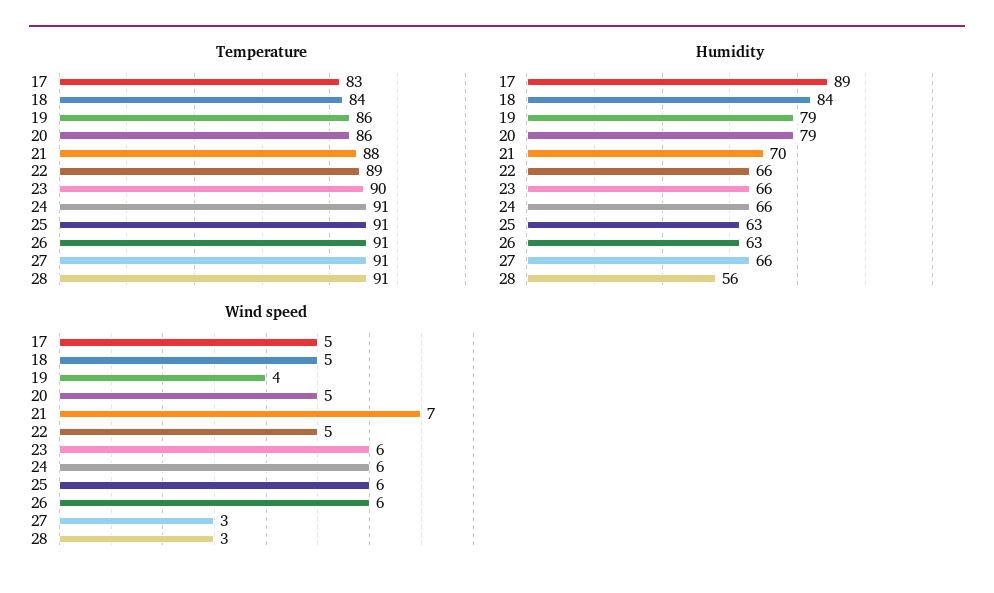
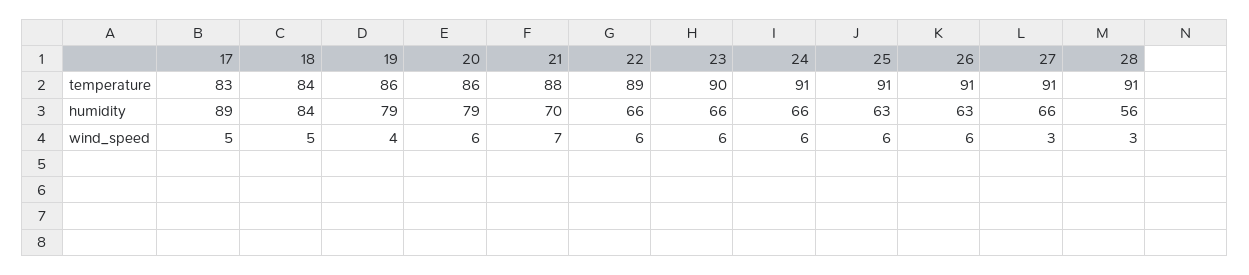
Wind speed, 20: 5 -> 6
Wind speed, 22: 5 -> 6

